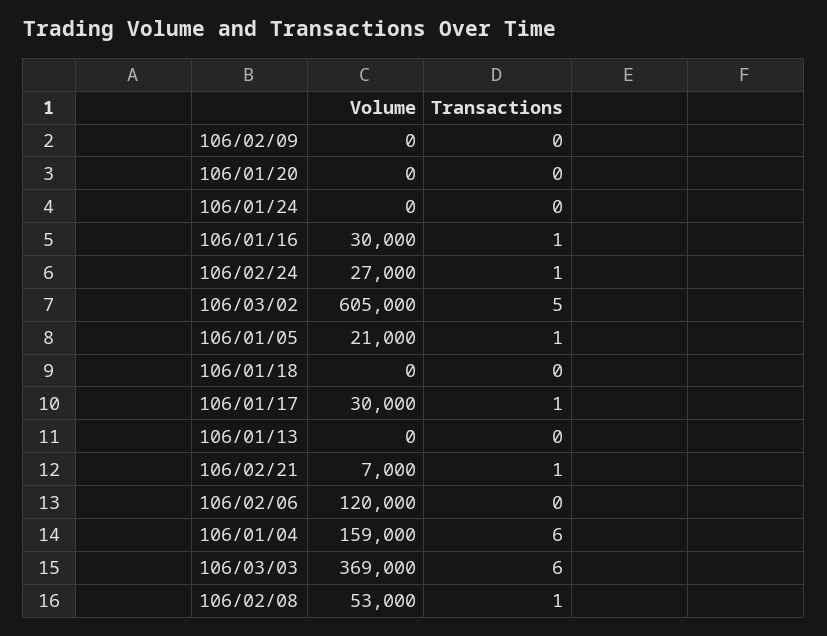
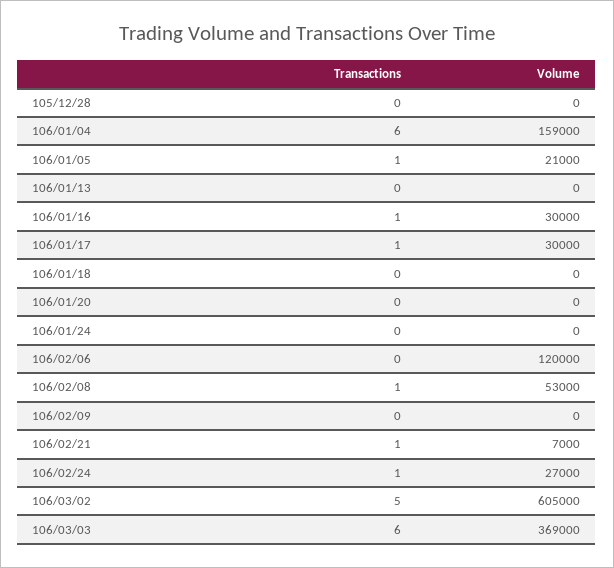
Transactions, 105/12/28: none -> 0
Volume, 105/12/28: none -> 0

